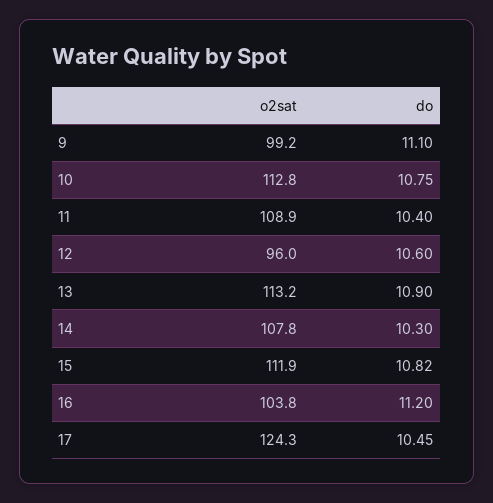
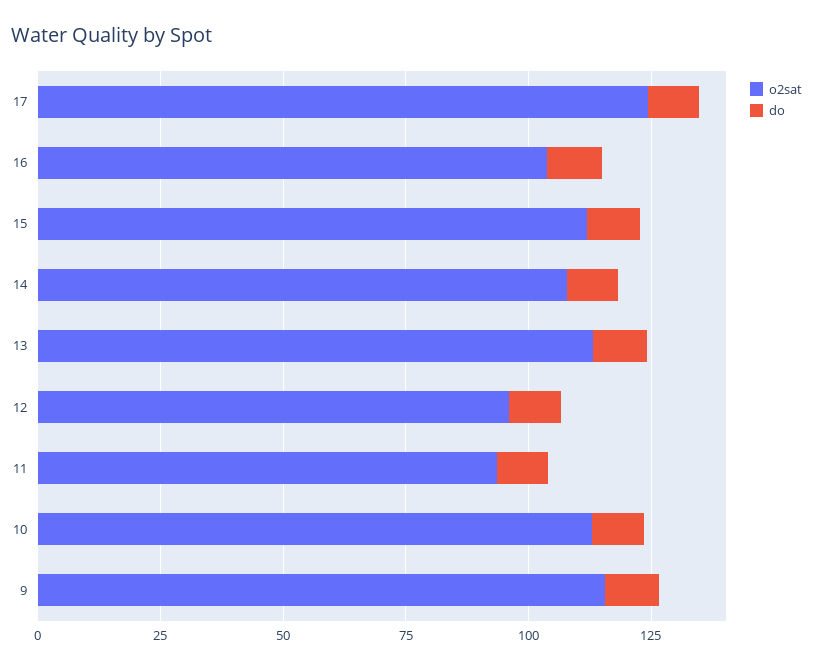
o2sat, 9: 99.2 -> 115
o2sat, 11: 108.9 -> 95

